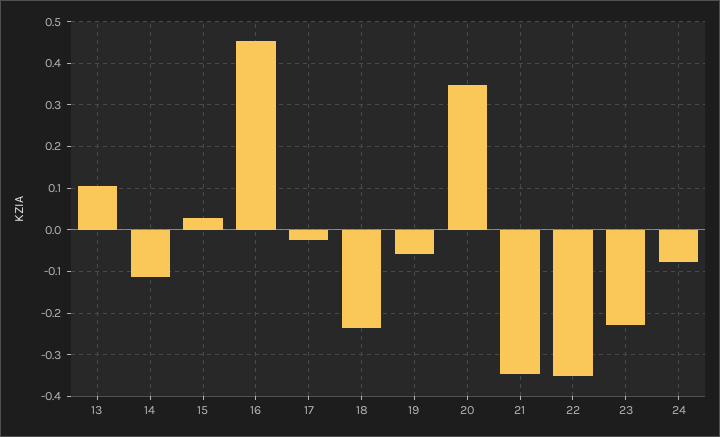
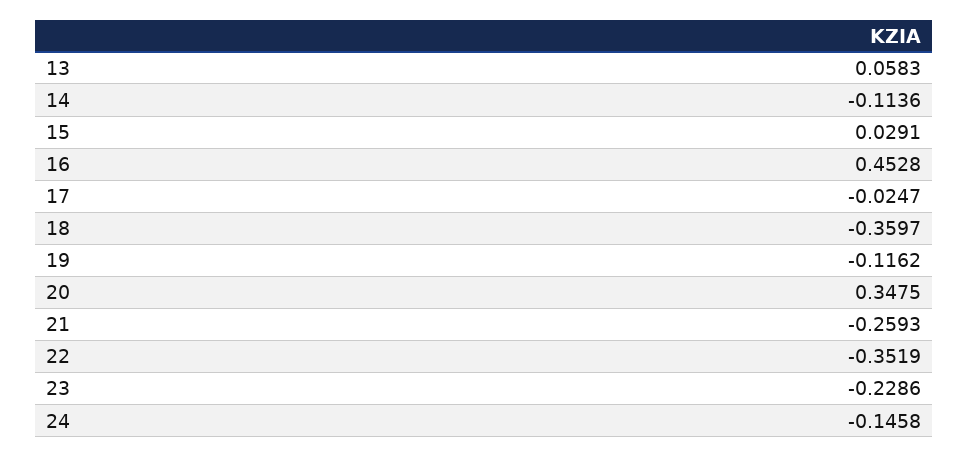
13: 0.1 -> 0.0583
18: -0.24 -> -0.3597
19: -0.06 -> -0.1162
21: -0.34 -> -0.2593
24: -0.08 -> -0.1458

